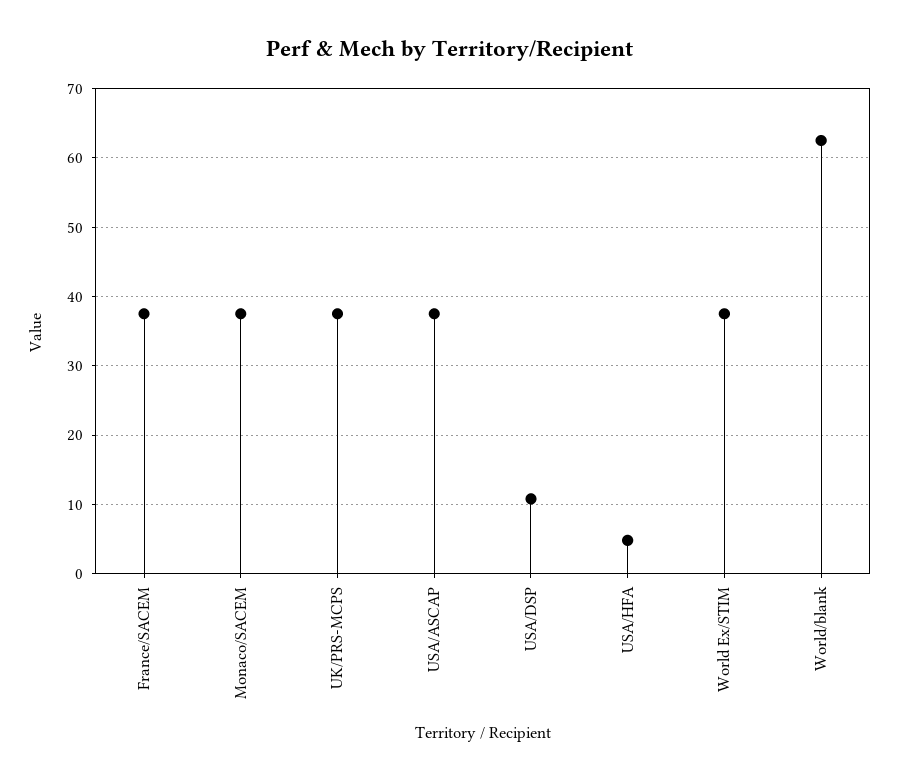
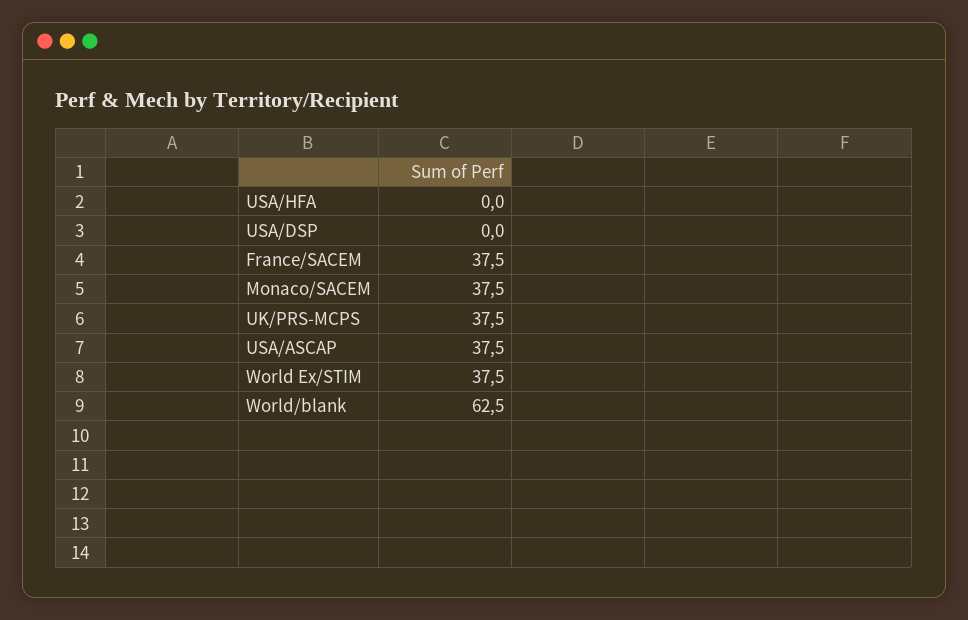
USA/DSP: 11 -> 0
USA/HFA: 5 -> 0

